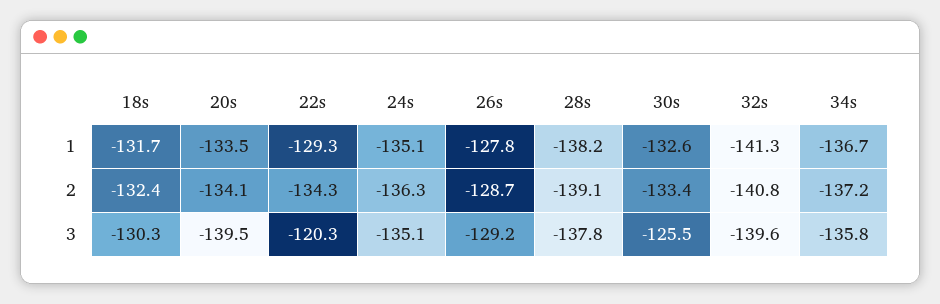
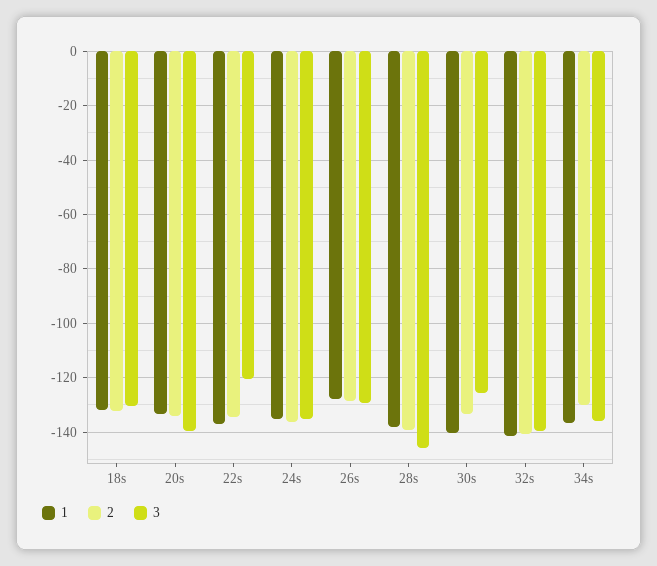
1, 22s: -129.3 -> -137.5
1, 30s: -132.6 -> -140
2, 34s: -137.2 -> -130
3, 28s: -137.8 -> -145

